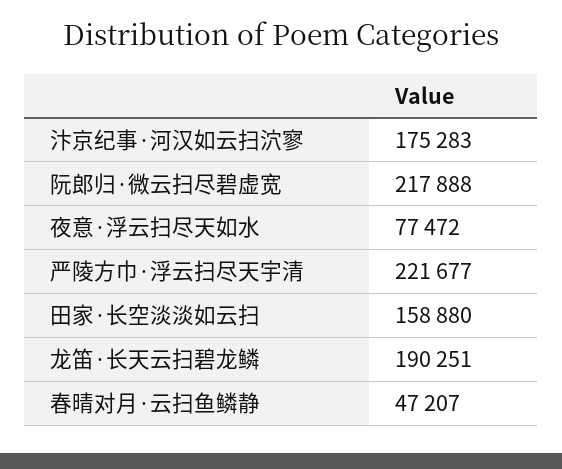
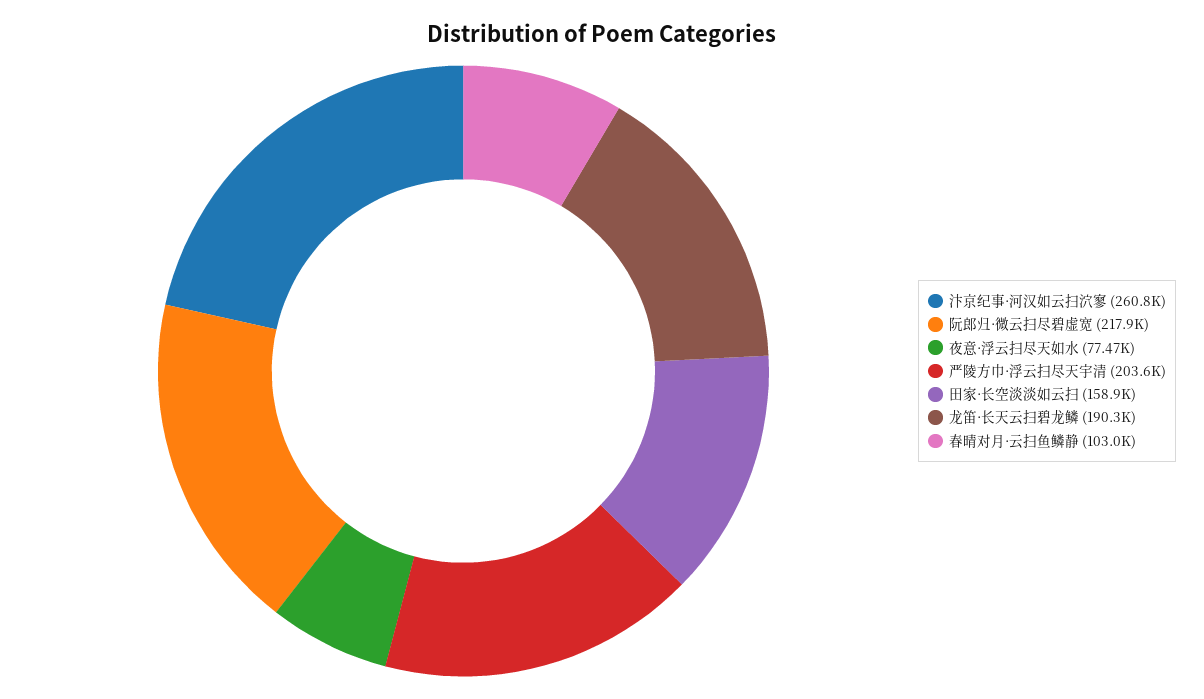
汴京纪事·河汉如云扫泬寥: 175283 -> 260800
严陵方巾·浮云扫尽天宇清: 221677 -> 203600
春晴对月·云扫鱼鳞静: 47207 -> 103000

